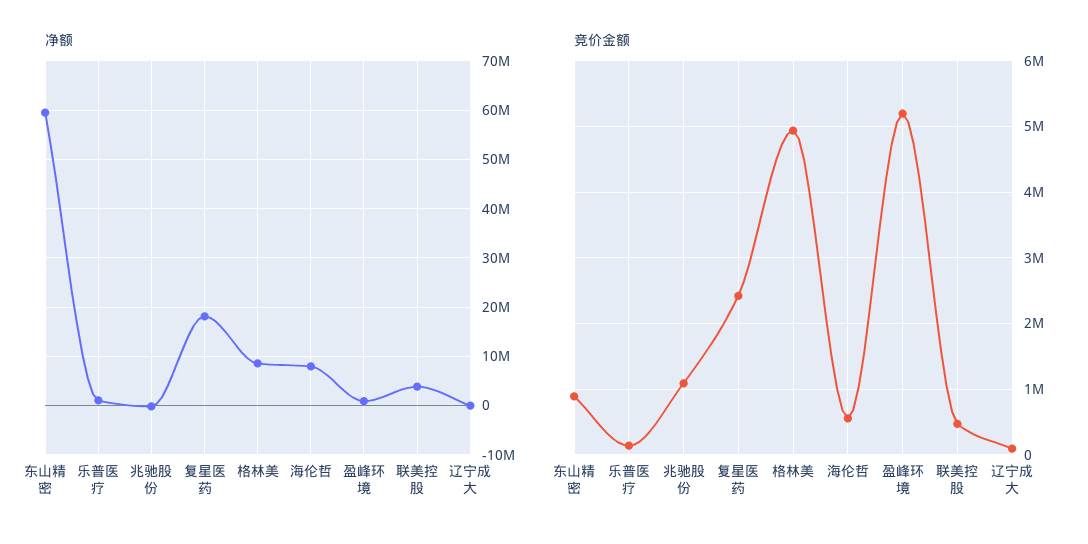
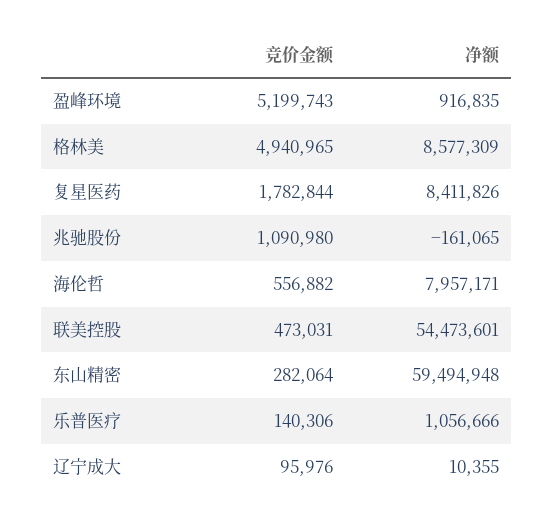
净额, 复星医药: 18000000 -> 8411826
净额, 联美控股: 4000000 -> 54473601
竞价金额, 东山精密: 900000 -> 282064
竞价金额, 复星医药: 2400000 -> 1782844

